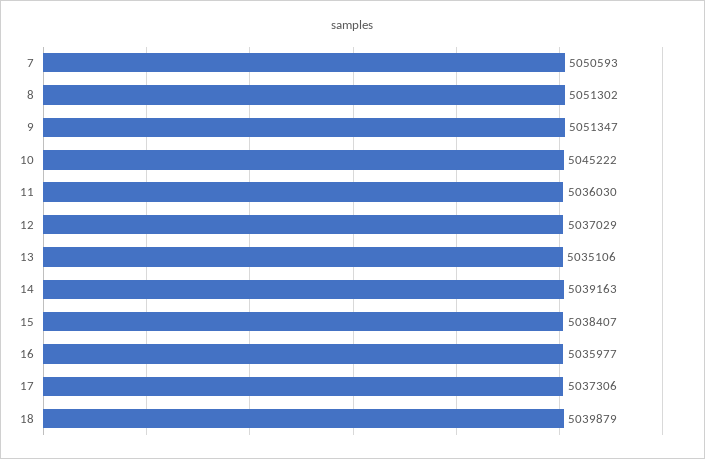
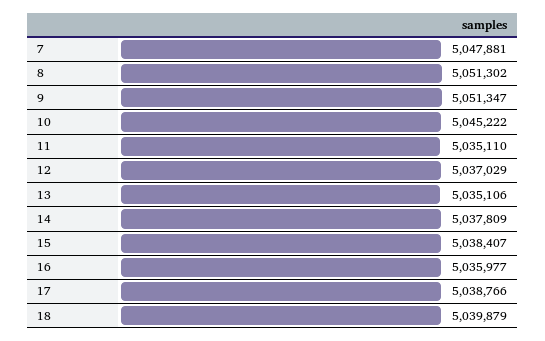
7: 5050593 -> 5047881
11: 5036030 -> 5035110
14: 5039163 -> 5037809
17: 5037306 -> 5038766

